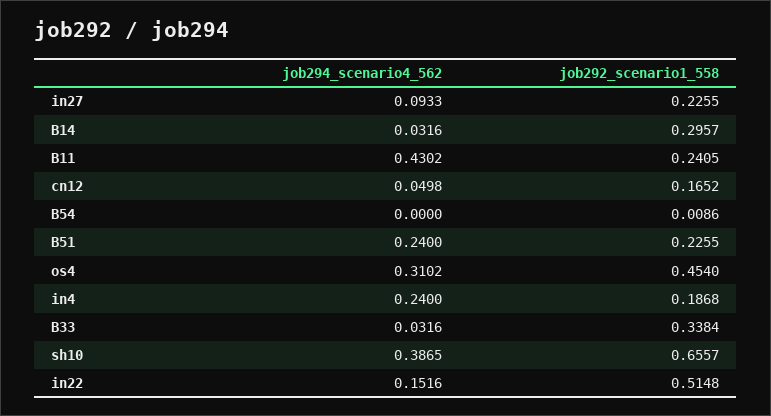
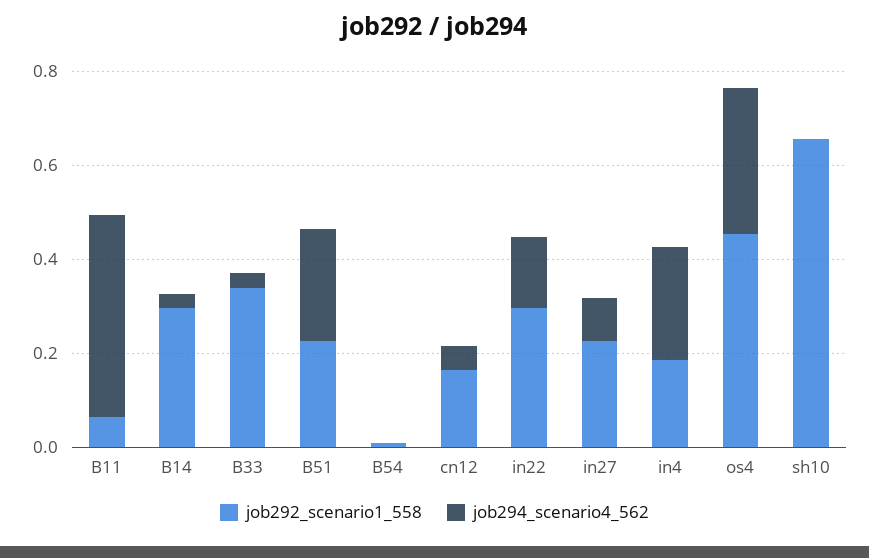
job292_scenario1_558, B11: 0.2405 -> 0.05
job294_scenario4_562, sh10: 0.3865 -> 0
job292_scenario1_558, in22: 0.5148 -> 0.3

